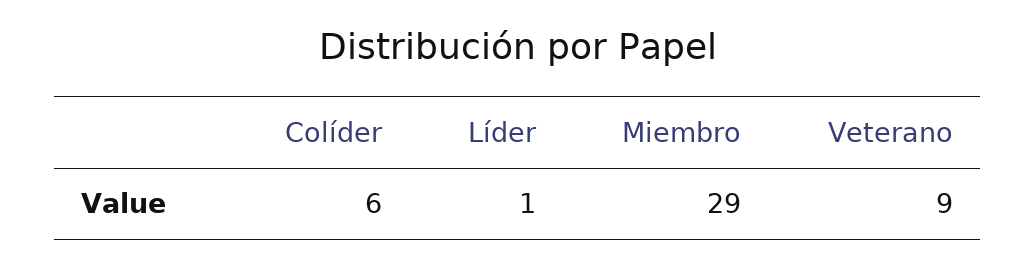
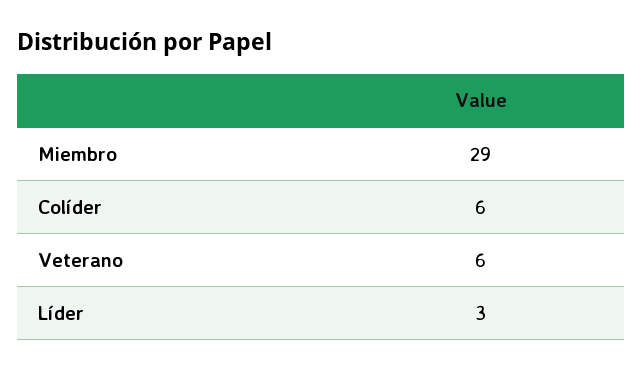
Líder: 1 -> 3
Veterano: 9 -> 6

